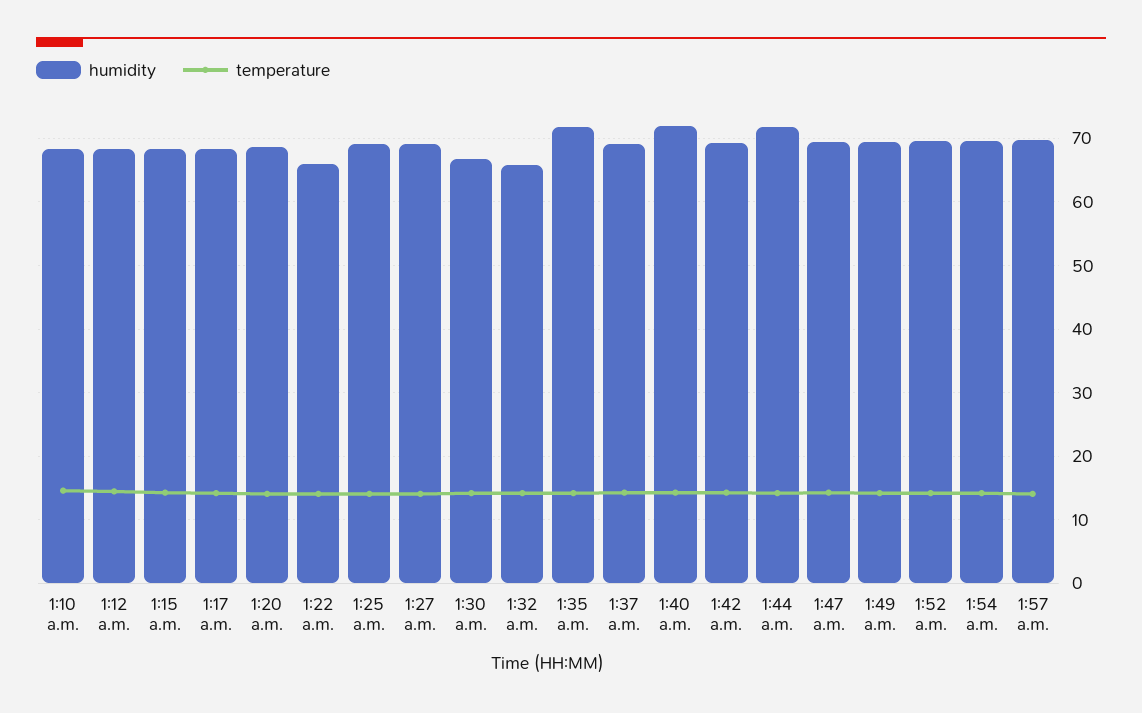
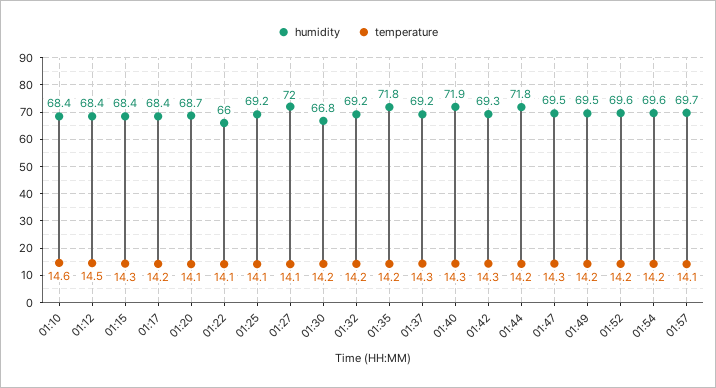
humidity, 1:27 a.m.: 69 -> 72
humidity, 1:32 a.m.: 66 -> 69.2

